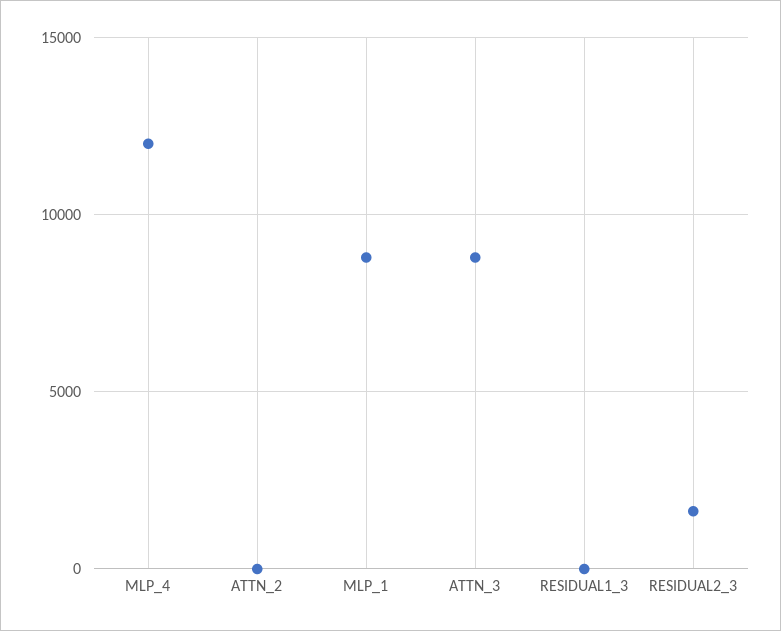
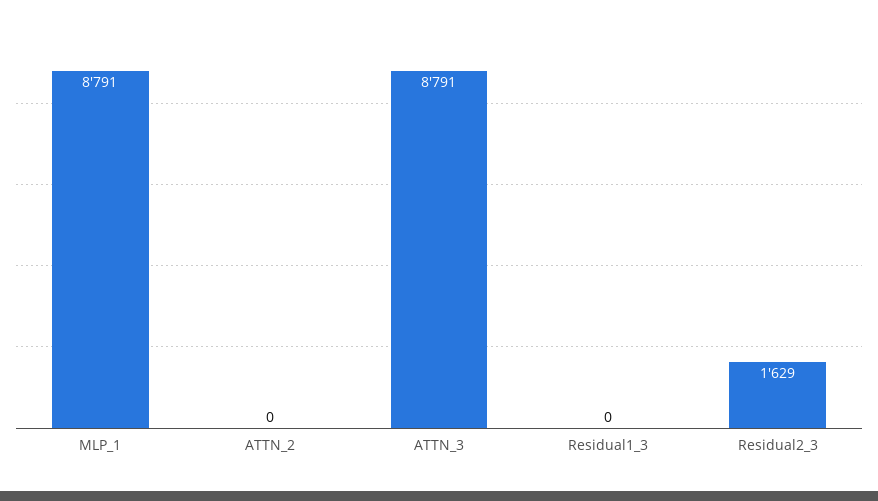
MLP_4: 12000 -> none

